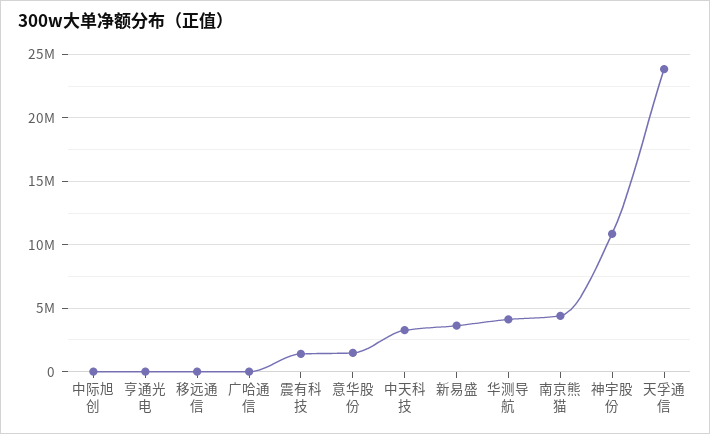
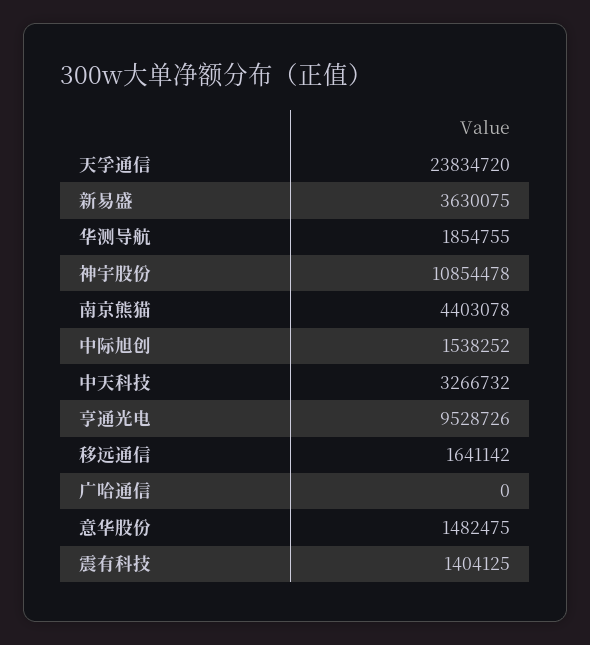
中际旭创: 0 -> 1538252
亨通光电: 0 -> 9528726
移远通信: 0 -> 1641142
华测导航: 4000000 -> 1854755

